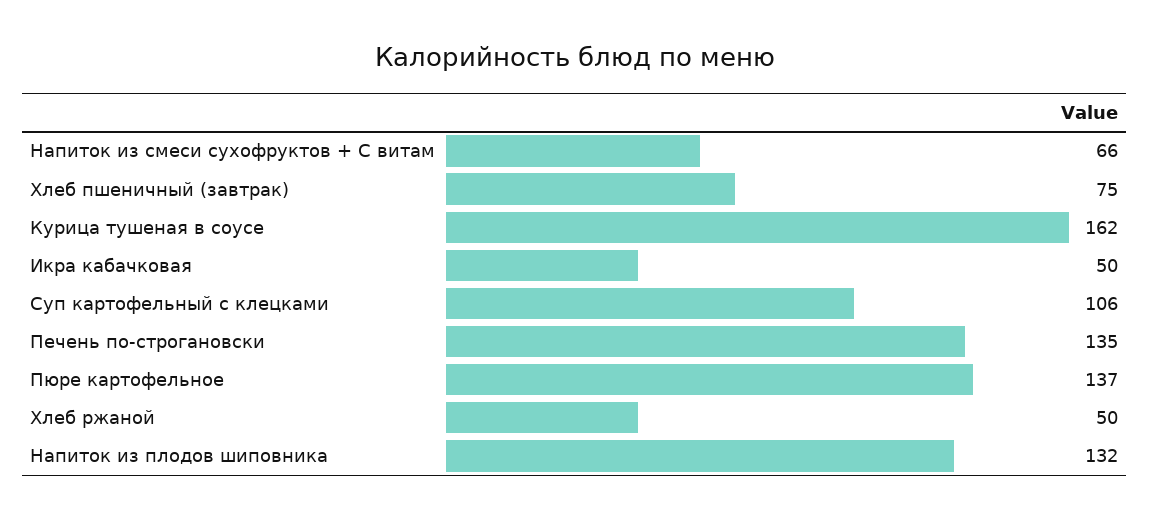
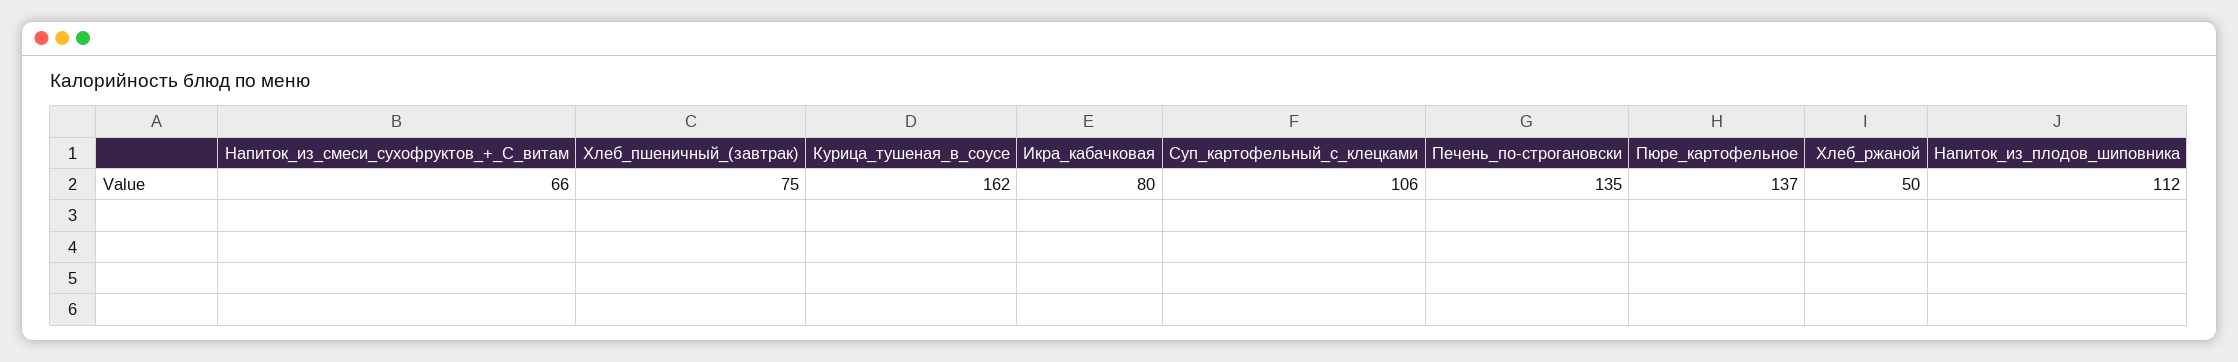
Икра кабачковая: 50 -> 80
Напиток из плодов шиповника: 132 -> 112

